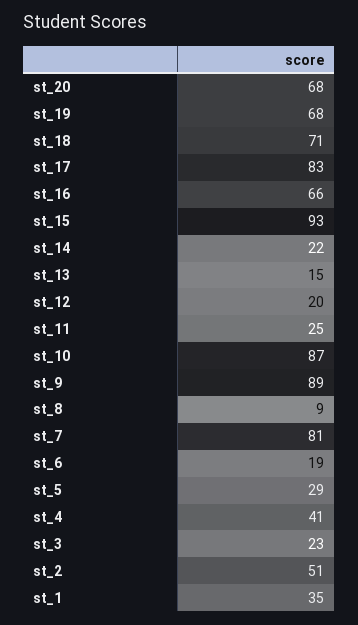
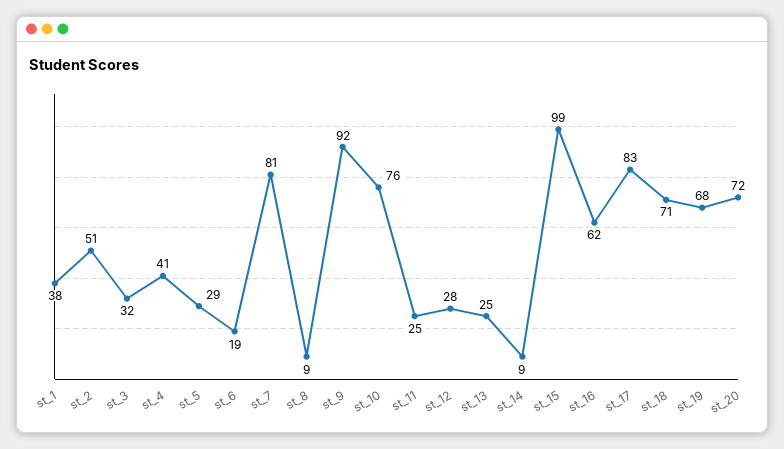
st_20: 68 -> 72
st_16: 66 -> 62
st_15: 93 -> 99
st_14: 22 -> 9
st_13: 15 -> 25
st_12: 20 -> 28
st_10: 87 -> 76
st_9: 89 -> 92
st_3: 23 -> 32
st_1: 35 -> 38

